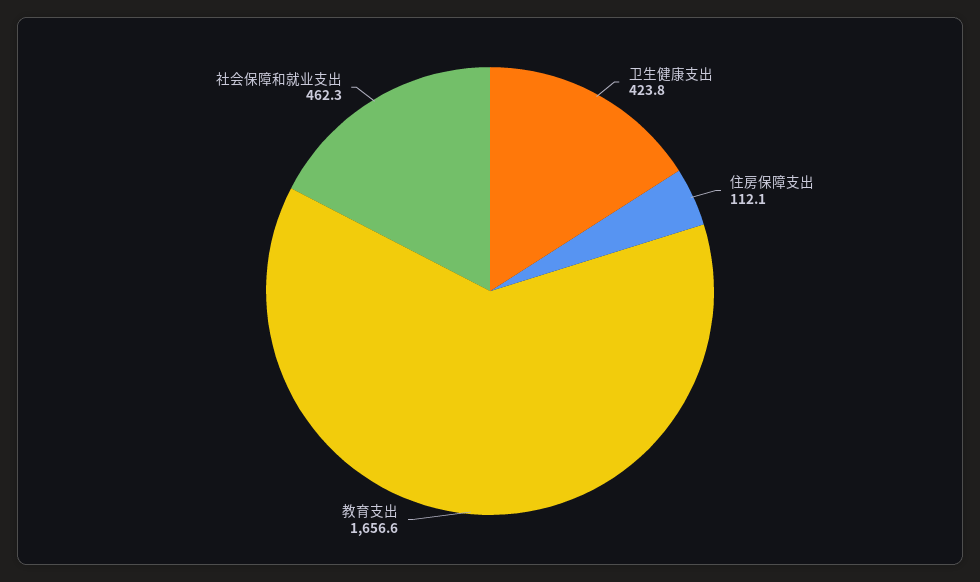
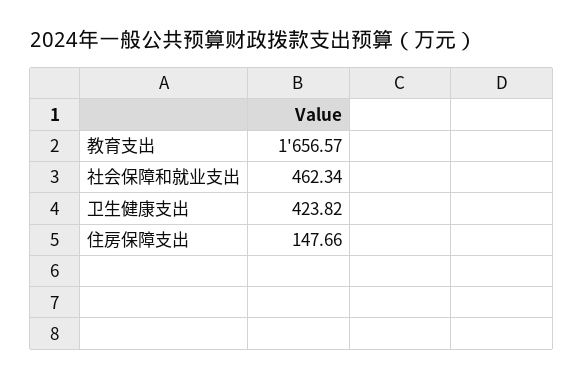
住房保障支出: 112.1 -> 147.66

